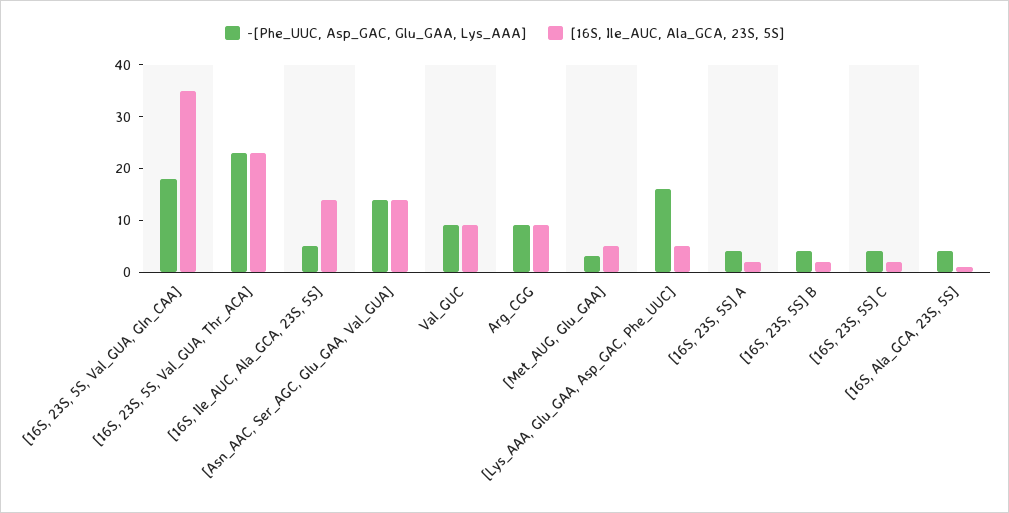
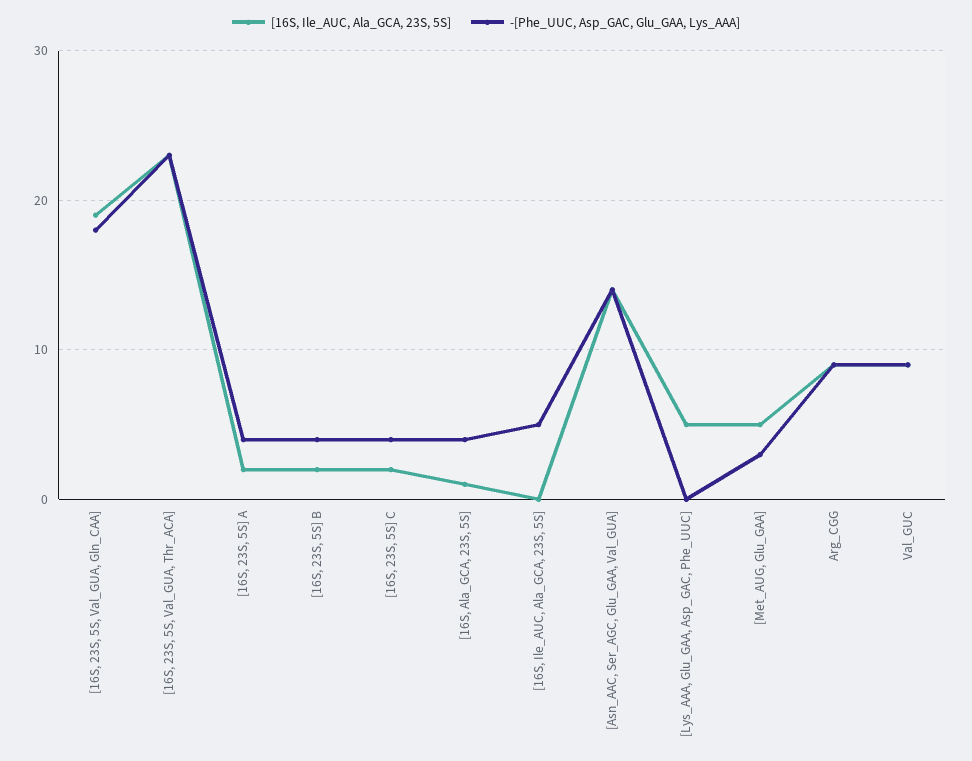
[16S, Ile_AUC, Ala_GCA, 23S, 5S], [16S, 23S, 5S, Val_GUA, Gln_CAA]: 35 -> 19
[16S, Ile_AUC, Ala_GCA, 23S, 5S], [16S, Ile_AUC, Ala_GCA, 23S, 5S]: 15 -> 0
-[Phe_UUC, Asp_GAC, Glu_GAA, Lys_AAA], [Lys_AAA, Glu_GAA, Asp_GAC, Phe_UUC]: 15 -> 0

